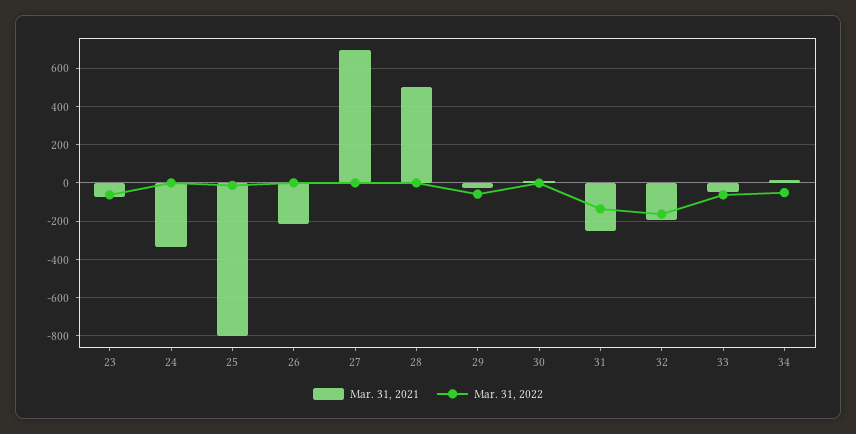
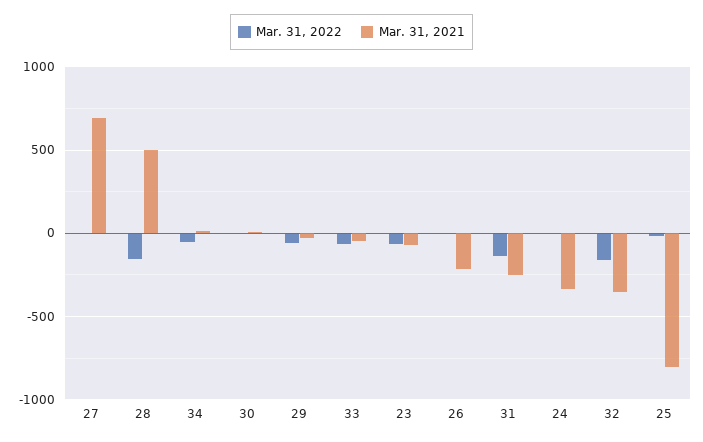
Mar. 31, 2022, 28: 0 -> -150
Mar. 31, 2021, 32: -200 -> -350

